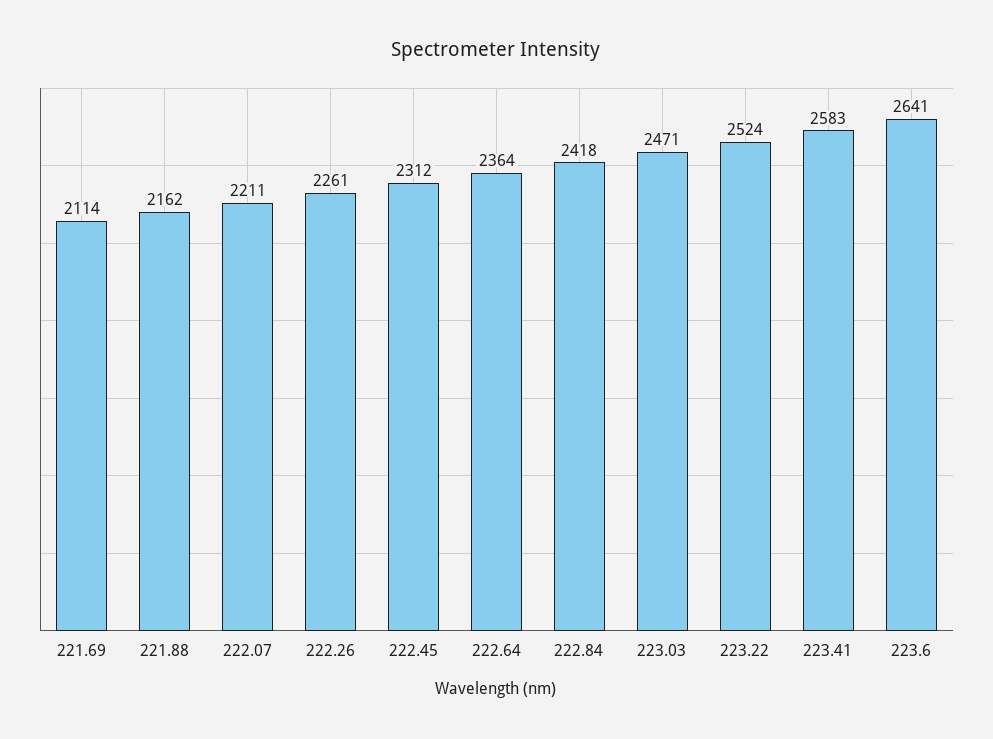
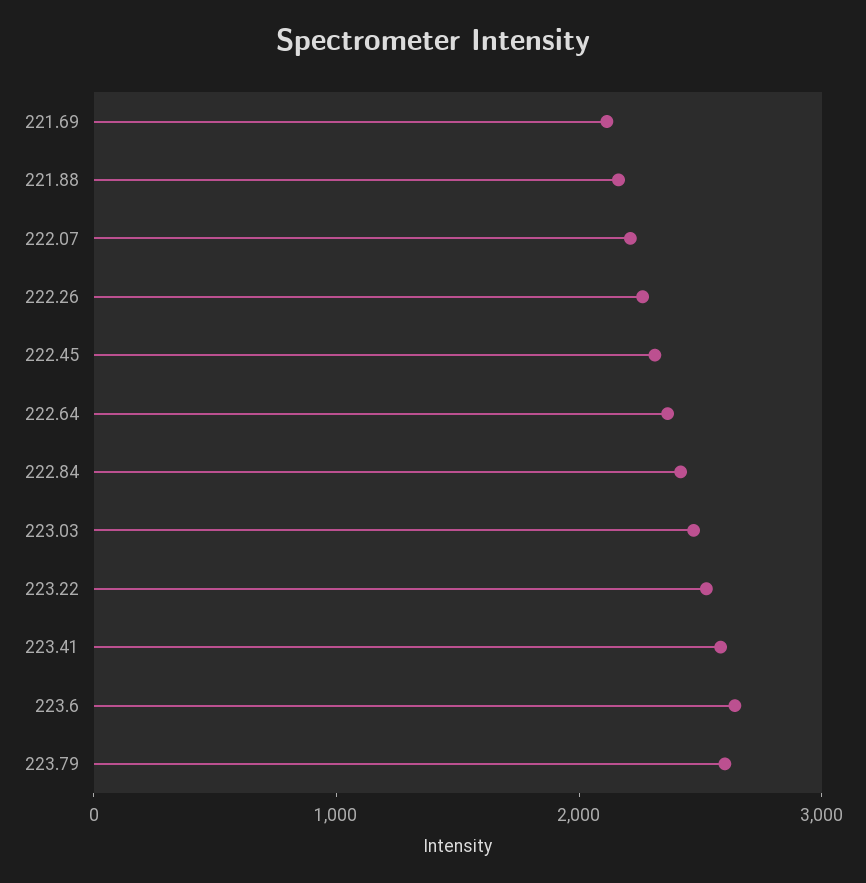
223.79: none -> 2600

